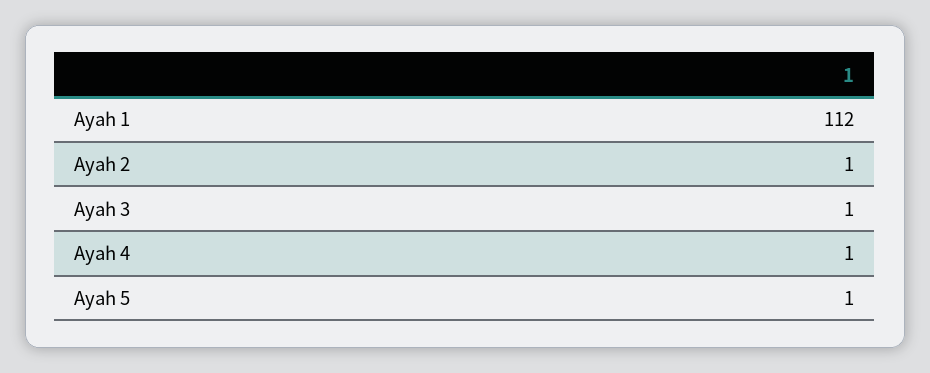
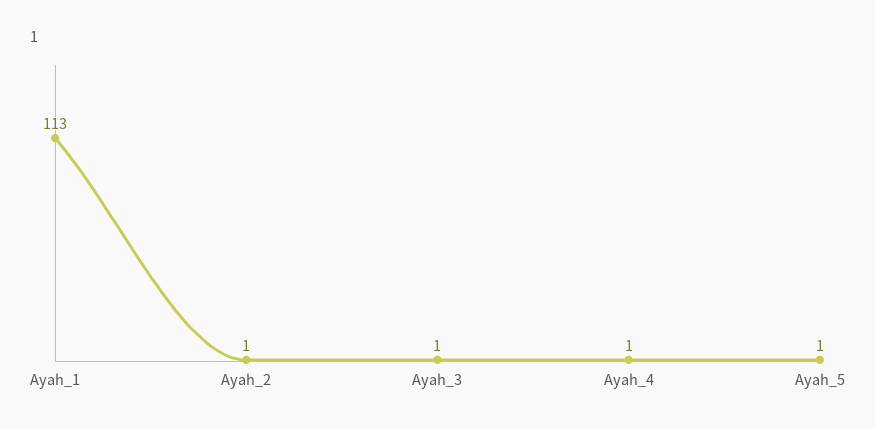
Ayah 1: 112 -> 113

